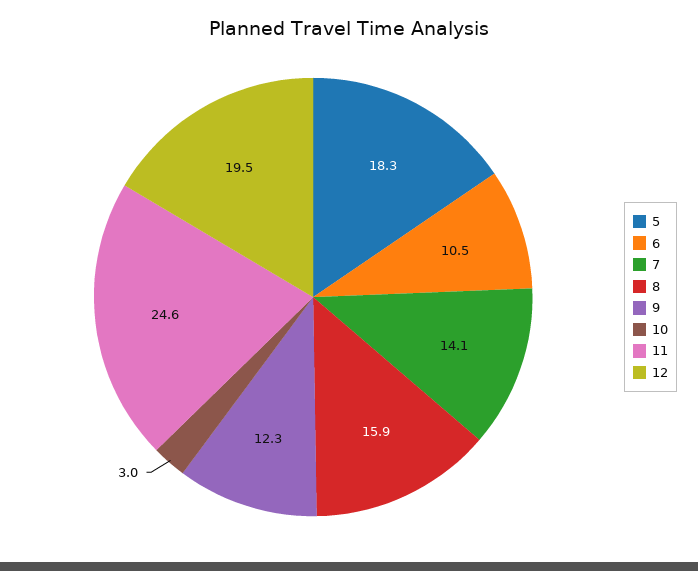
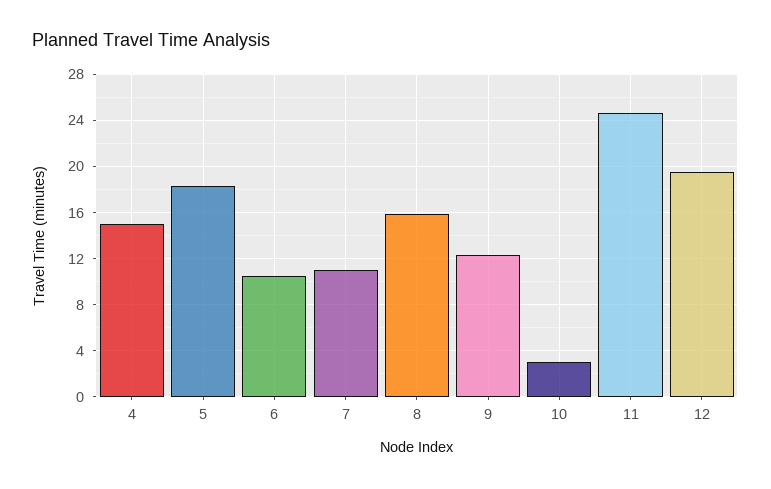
7: 14.1 -> 11
4: none -> 15

